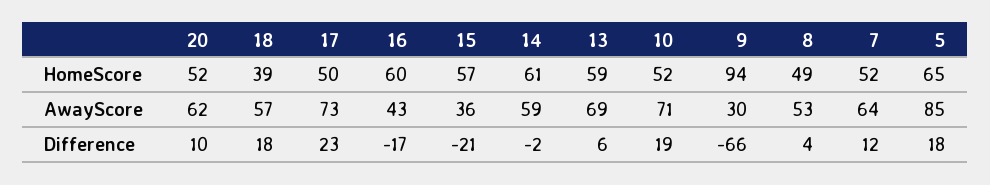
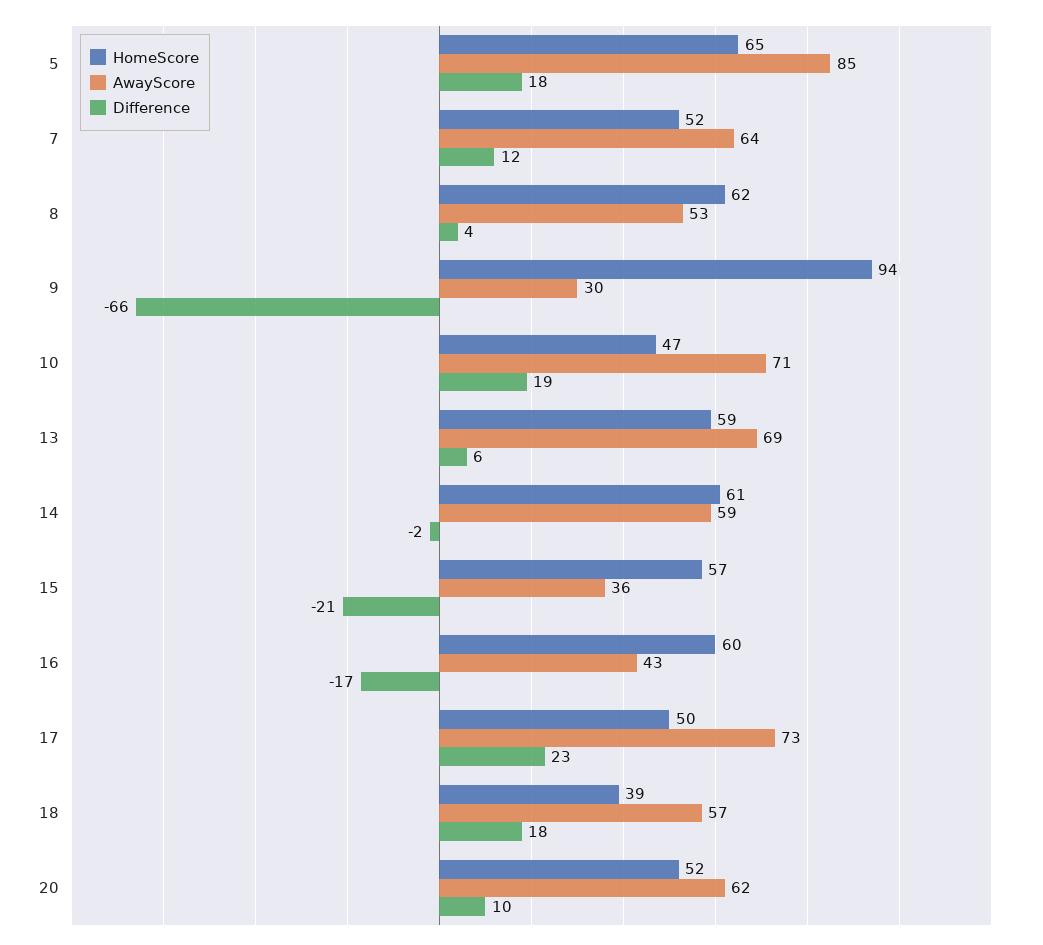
HomeScore, 10: 52 -> 47
HomeScore, 8: 49 -> 62

